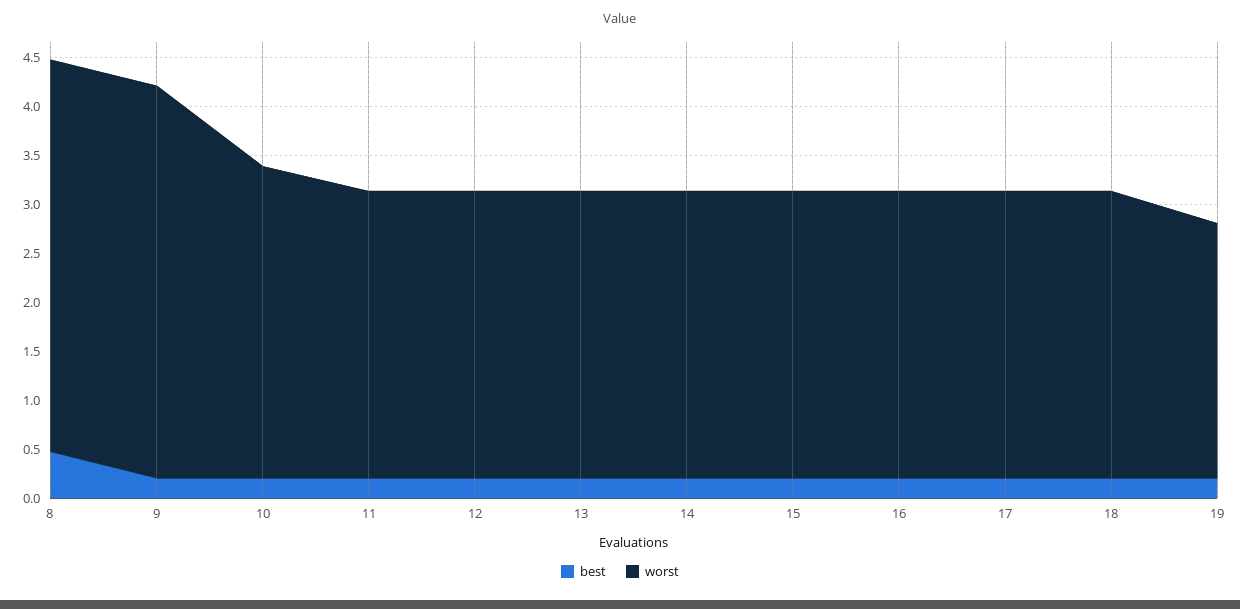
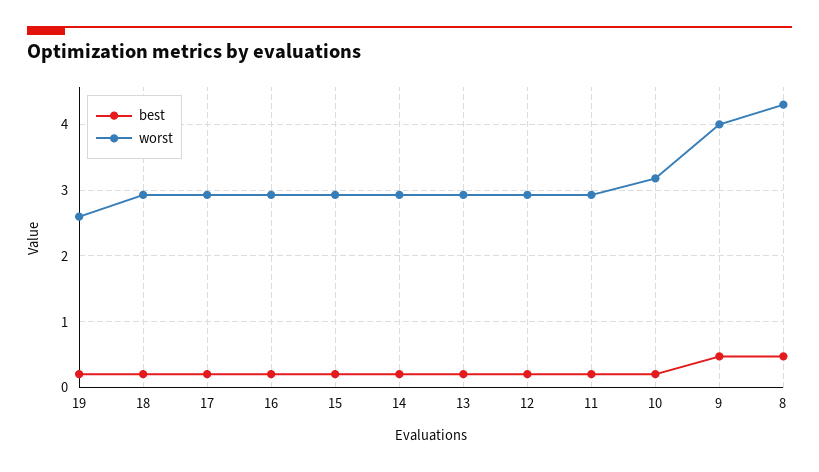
worst, 8: 4 -> 4.3
best, 9: 0.2 -> 0.5

